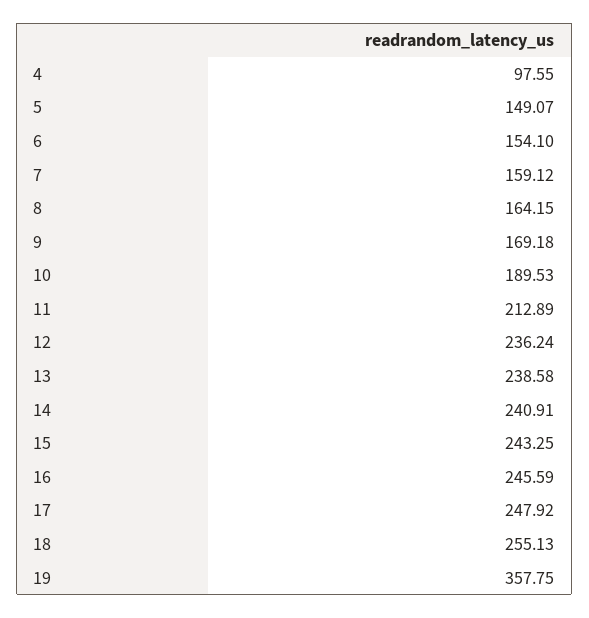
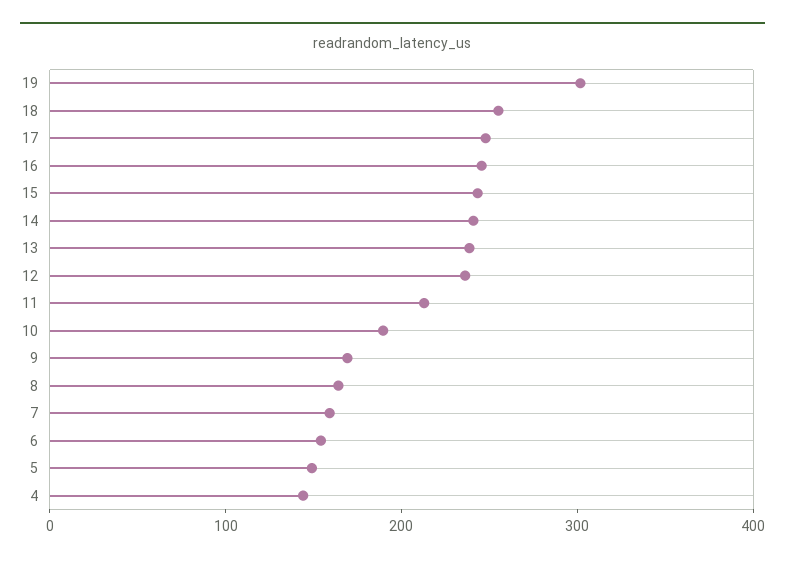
4: 97.55 -> 140
19: 357.75 -> 300

